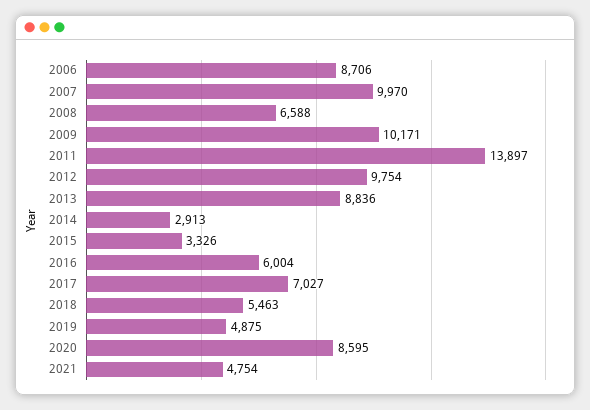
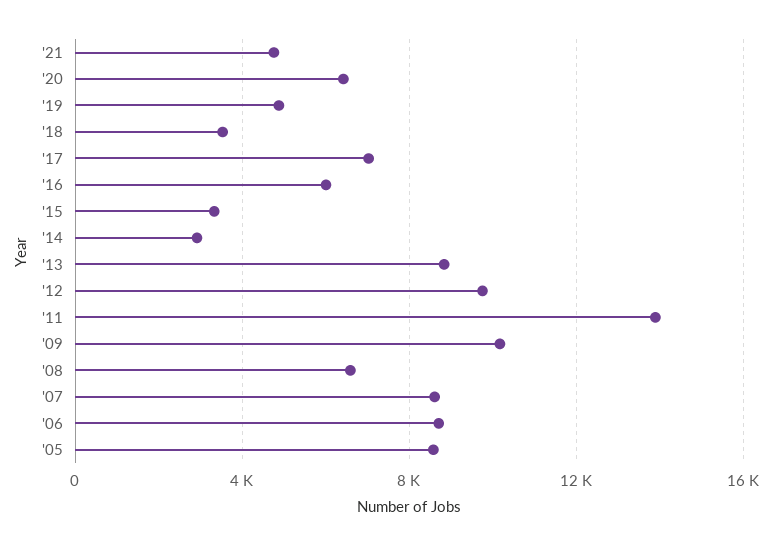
2007: 9970 -> 8500
2018: 5463 -> 3500
2020: 8595 -> 6500
'05: none -> 8500

